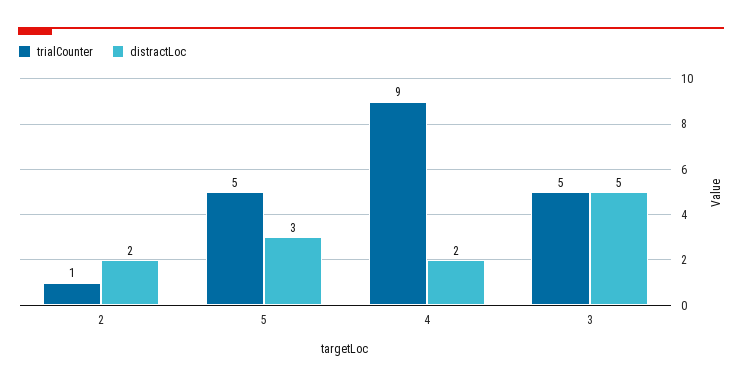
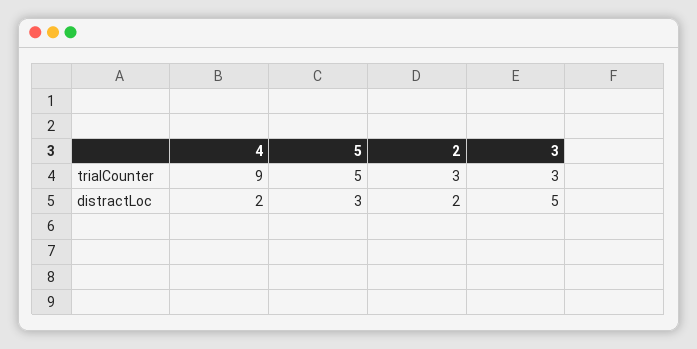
trialCounter, 2: 1 -> 3
trialCounter, 3: 5 -> 3

